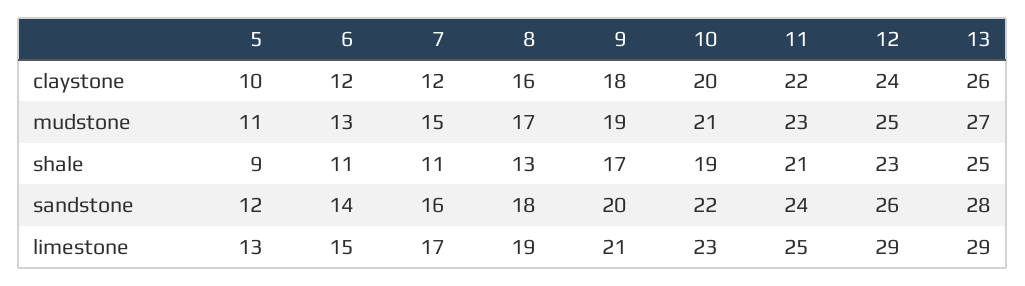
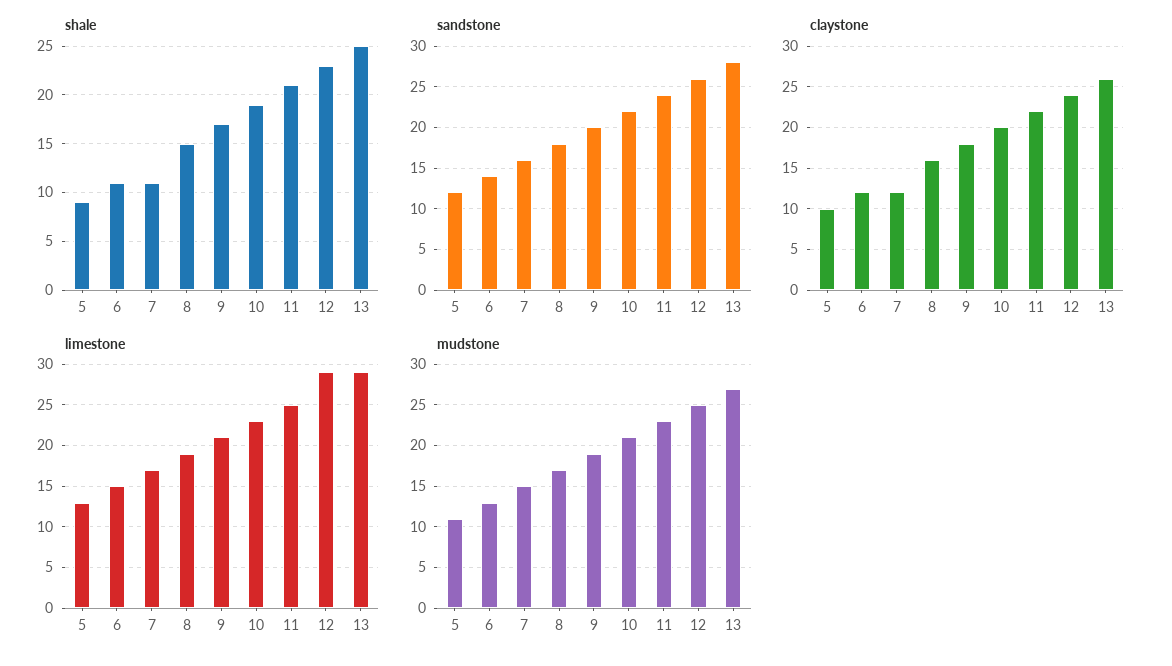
shale, 8: 13 -> 15

